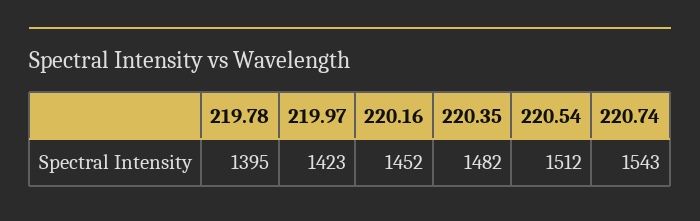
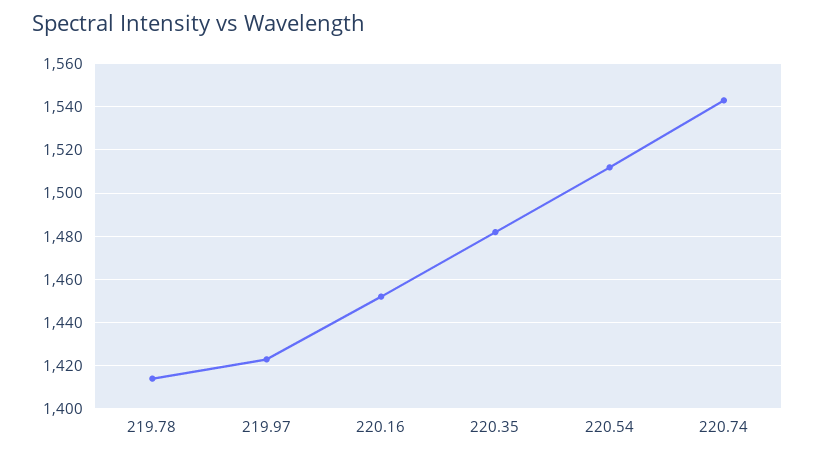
219.78: 1395 -> 1415

